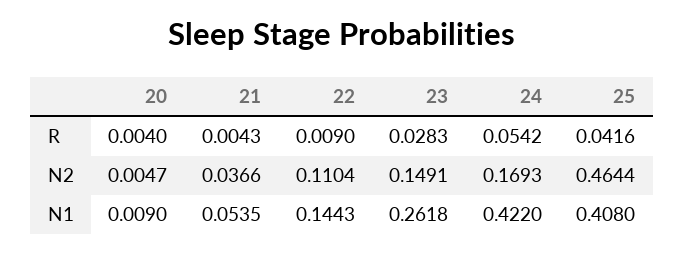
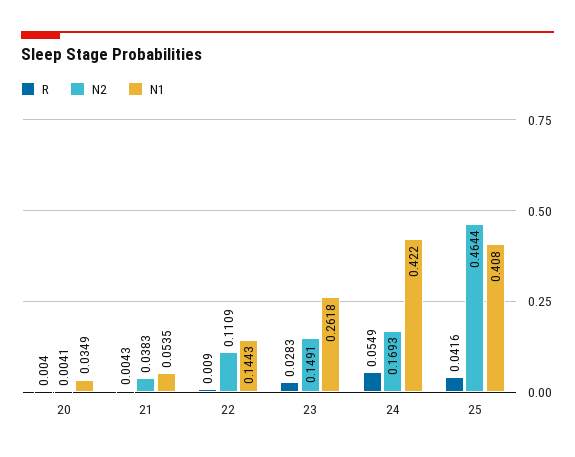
R, 24: 0.0542 -> 0.0549
N2, 20: 0.0047 -> 0.0041
N2, 21: 0.0366 -> 0.0383
N2, 22: 0.1104 -> 0.1109
N1, 20: 0.009 -> 0.0349

